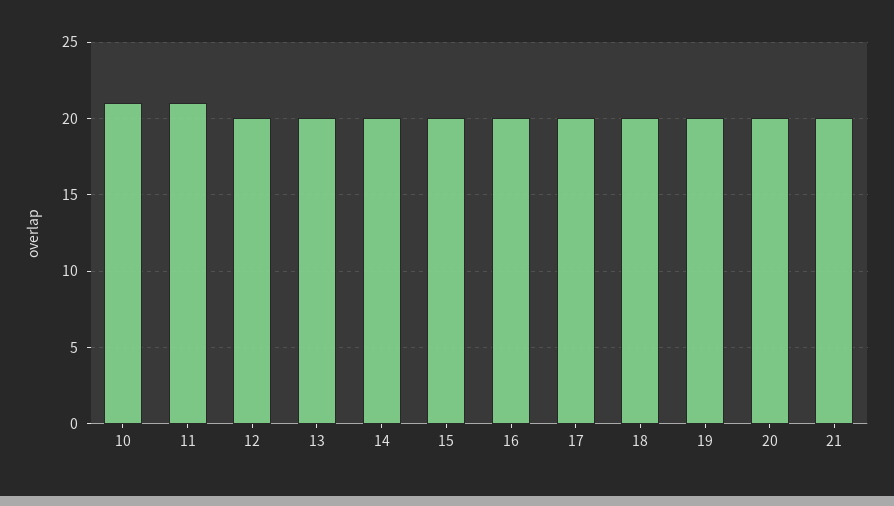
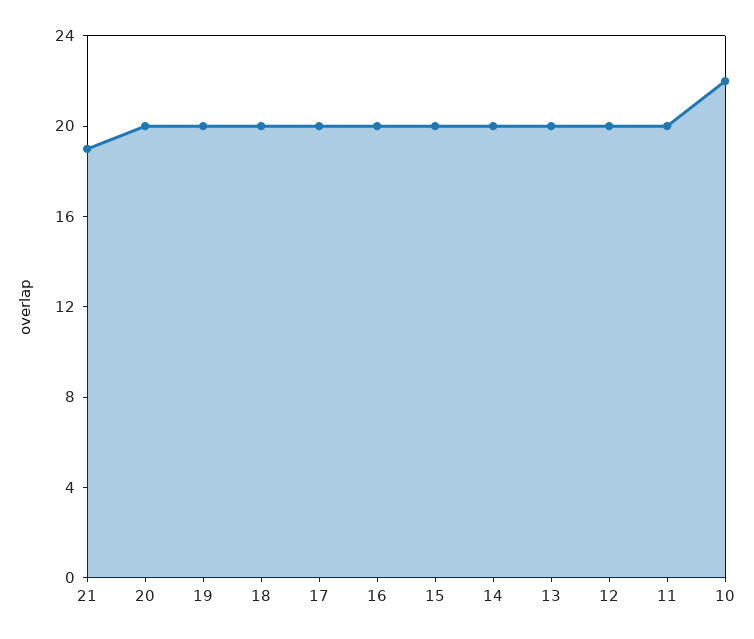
10: 21 -> 22
11: 21 -> 20
21: 20 -> 19

